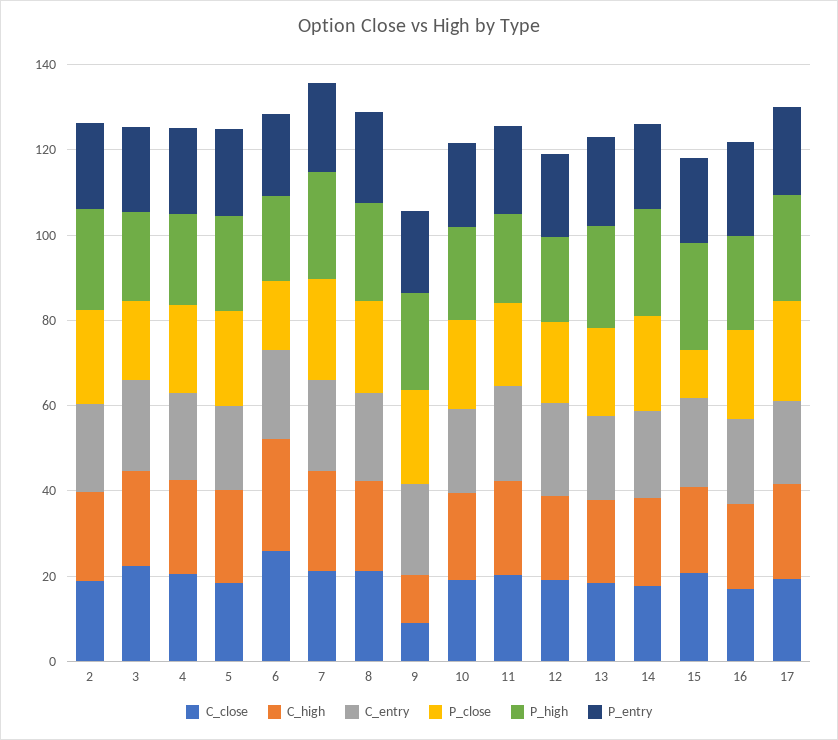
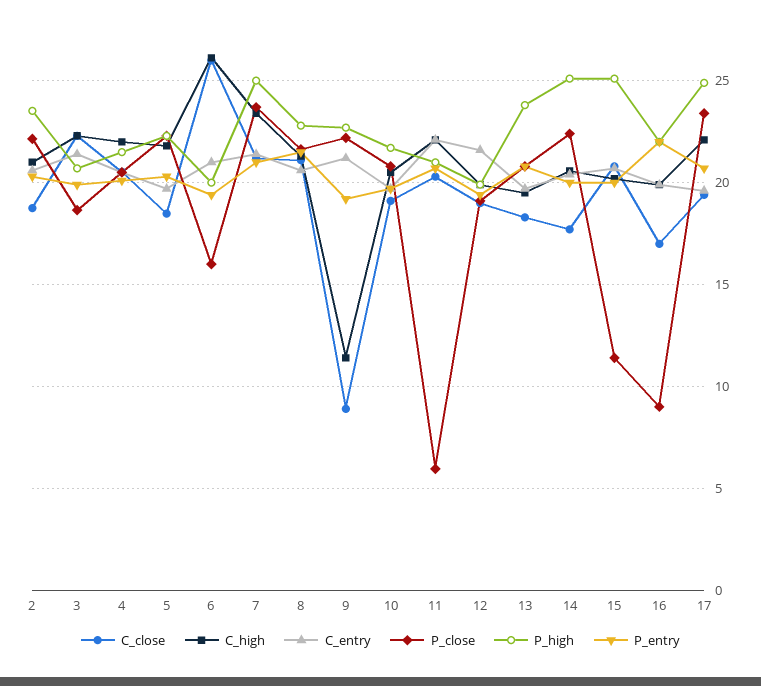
P_close, 11: 20 -> 6
P_close, 16: 20 -> 9

